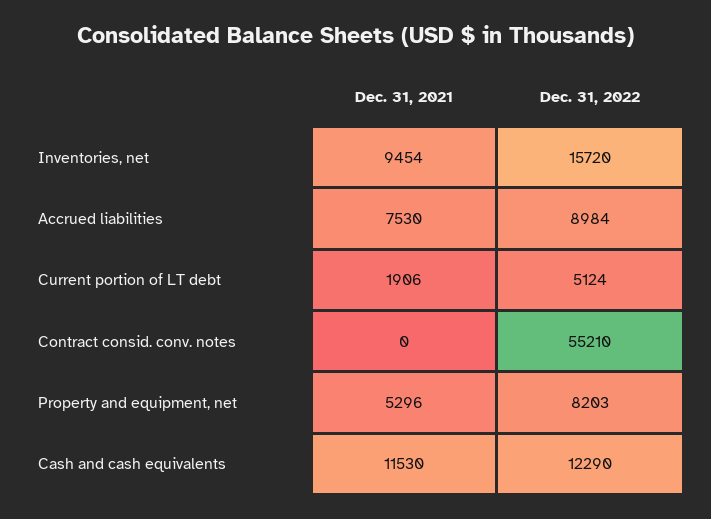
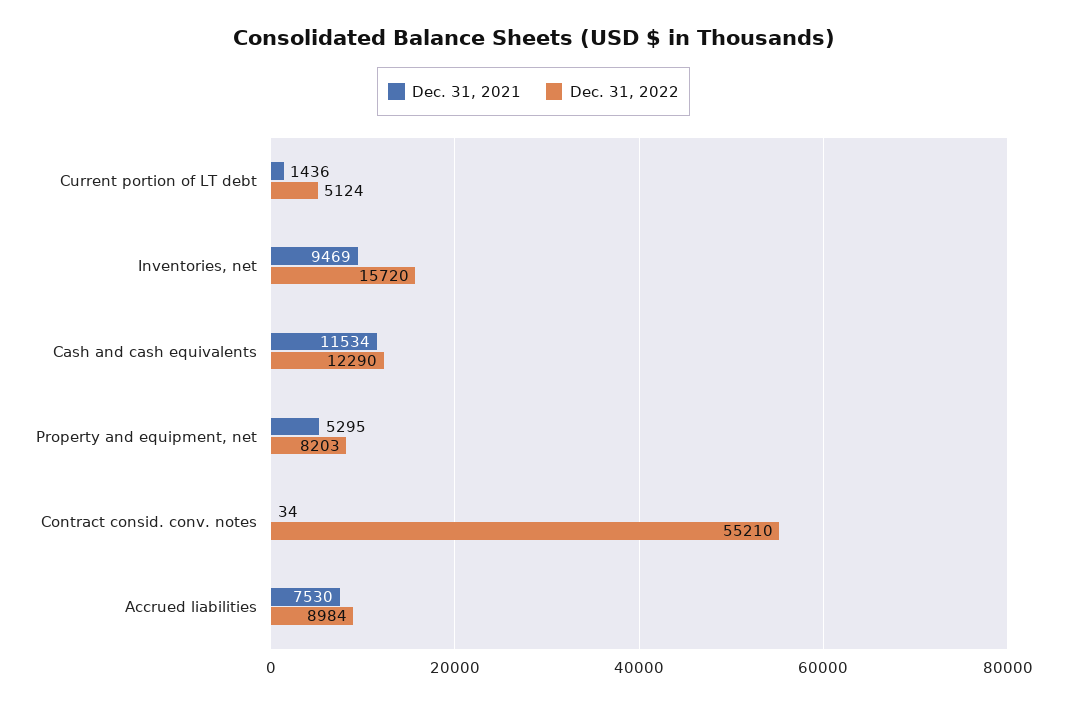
Dec. 31, 2021, Inventories, net: 9454 -> 9469
Dec. 31, 2021, Current portion of LT debt: 1906 -> 1436
Dec. 31, 2021, Contract consid. conv. notes: 0 -> 34
Dec. 31, 2021, Property and equipment, net: 5296 -> 5295
Dec. 31, 2021, Cash and cash equivalents: 11530 -> 11534

